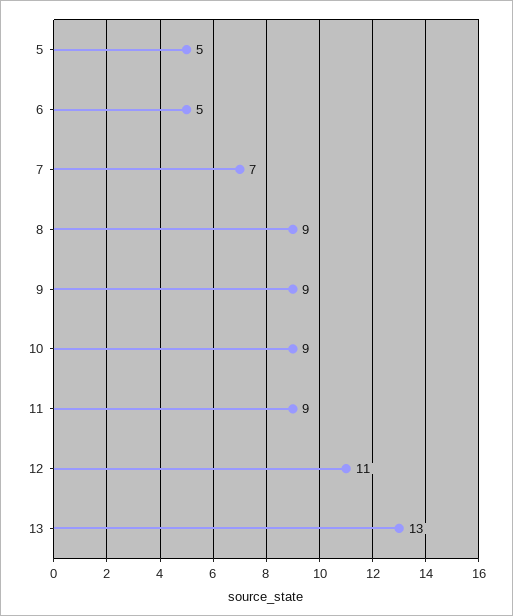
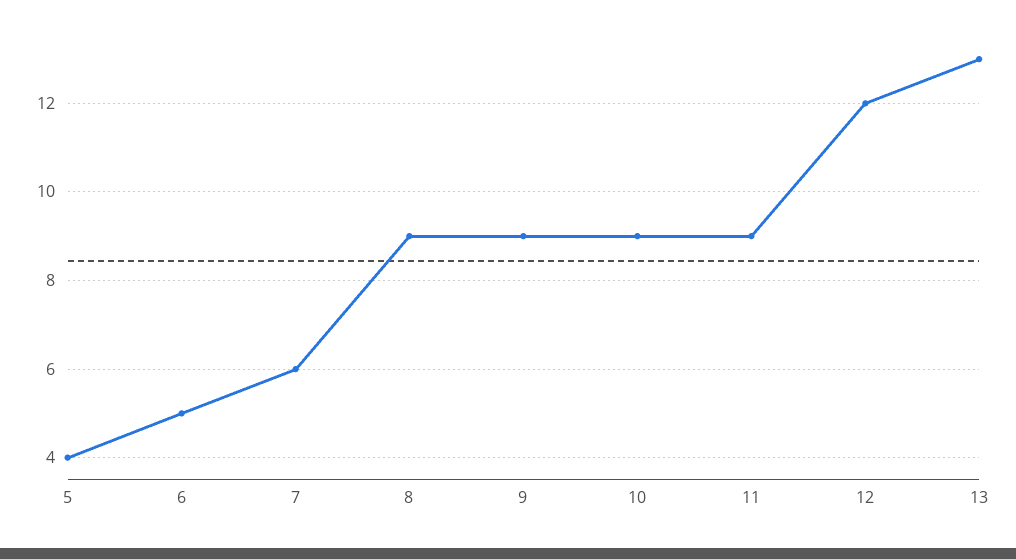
5: 5 -> 4
7: 7 -> 6
12: 11 -> 12

